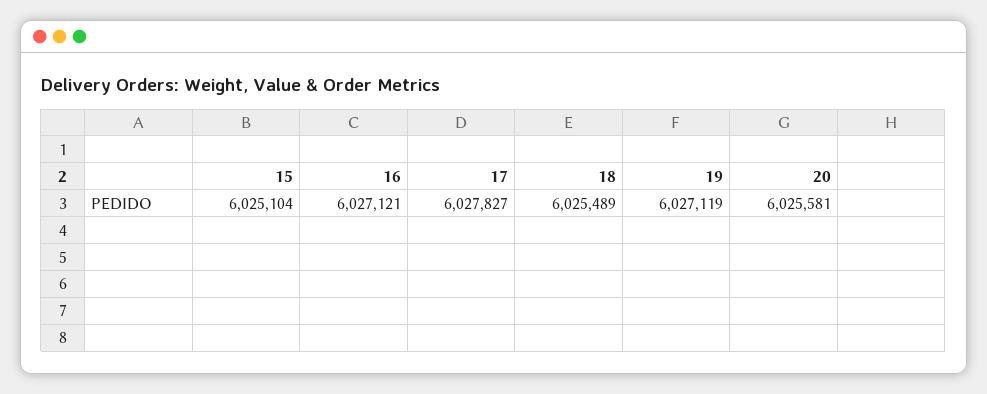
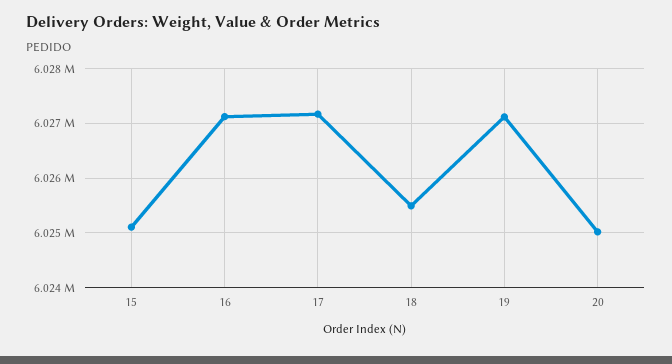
17: 6027827 -> 6027200
20: 6025581 -> 6025000

